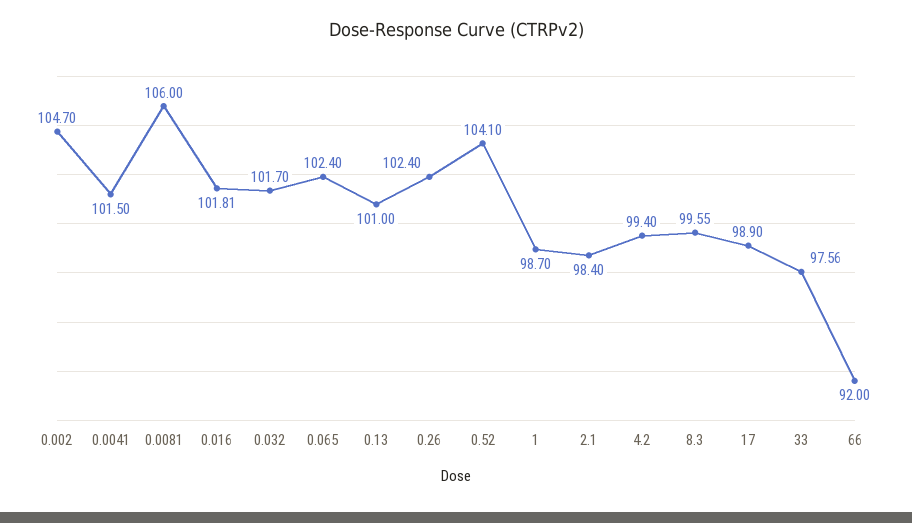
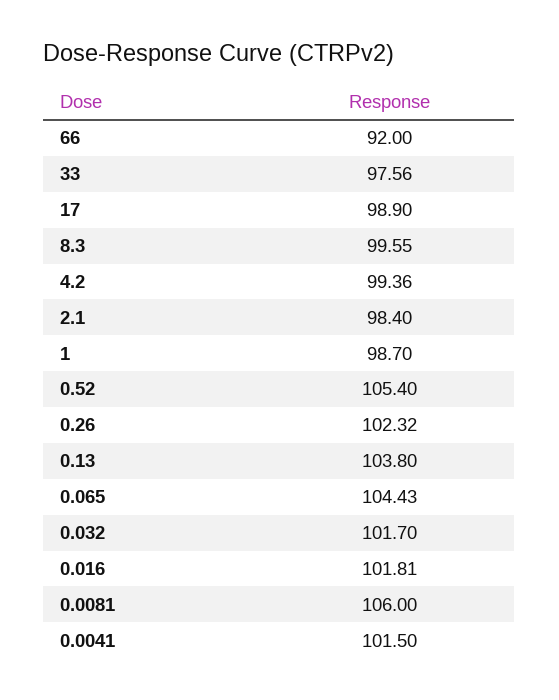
0.002: 104.7 -> none
0.065: 102.4 -> 104.43
0.13: 101 -> 103.8
0.26: 102.4 -> 102.32
0.52: 104.1 -> 105.4
4.2: 99.4 -> 99.36

